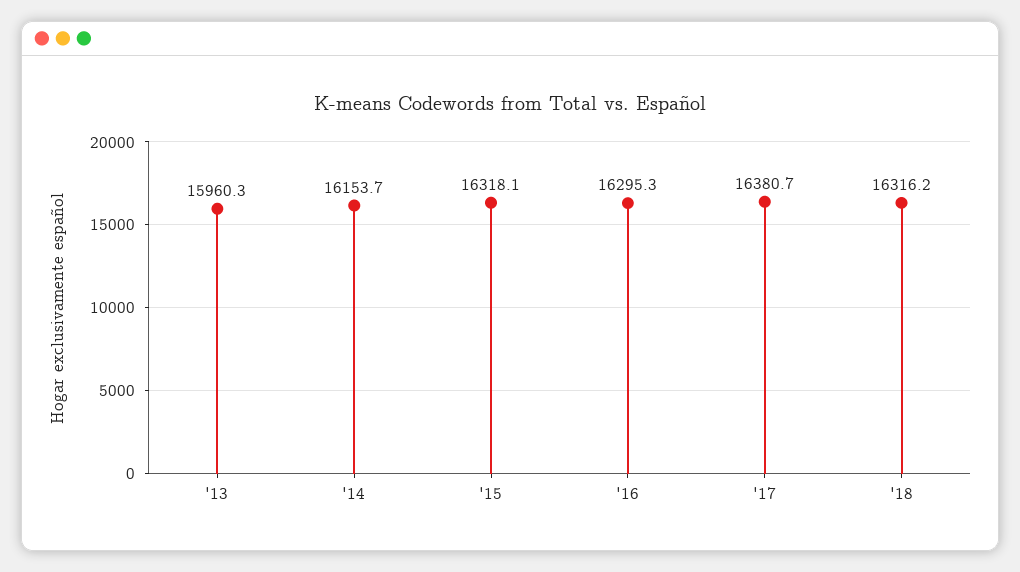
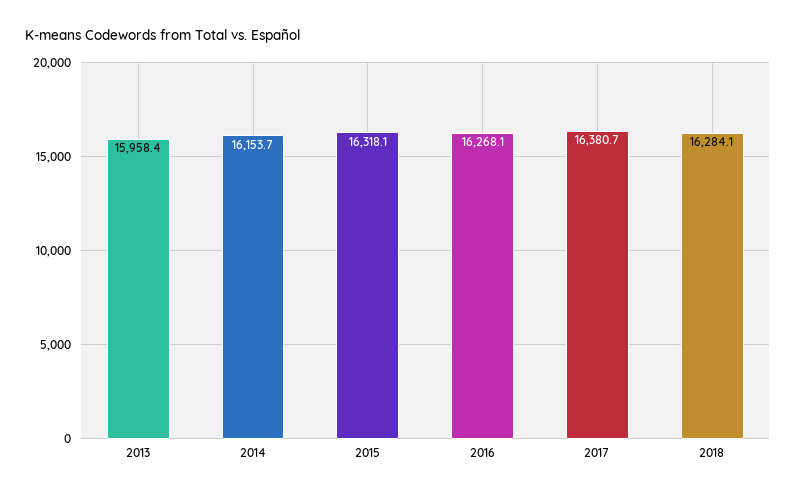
'13: 15960.3 -> 15958.4
'16: 16295.3 -> 16268.1
'18: 16316.2 -> 16284.1

